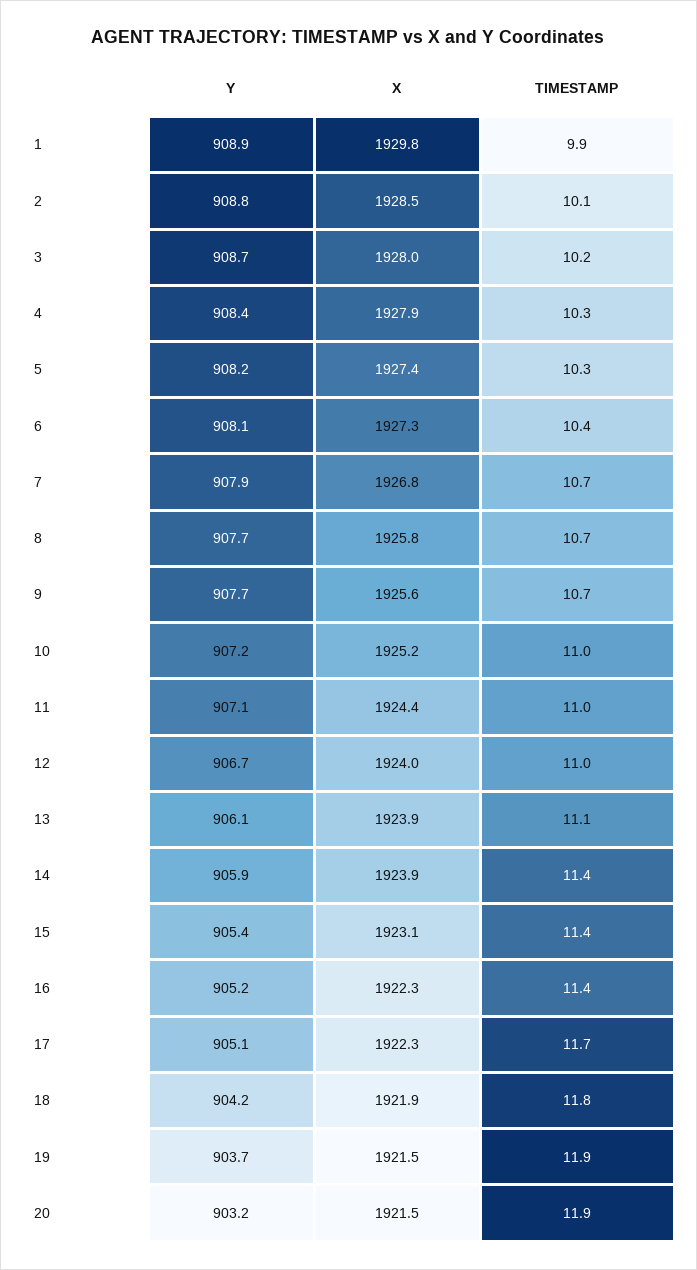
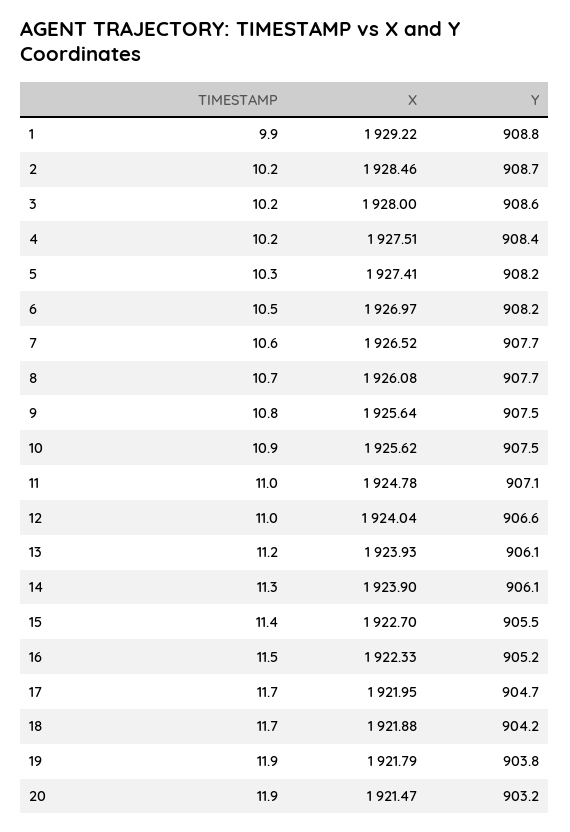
Y, 1: 908.9 -> 908.8
X, 1: 1929.8 -> 1929.22
Y, 2: 908.8 -> 908.7
TIMESTAMP, 2: 10.1 -> 10.2
Y, 3: 908.7 -> 908.6
X, 4: 1927.9 -> 1927.51
TIMESTAMP, 4: 10.3 -> 10.2
Y, 6: 908.1 -> 908.2
X, 6: 1927.3 -> 1926.97
TIMESTAMP, 6: 10.4 -> 10.5
Y, 7: 907.9 -> 907.7
X, 7: 1926.8 -> 1926.52
TIMESTAMP, 7: 10.7 -> 10.6
X, 8: 1925.8 -> 1926.08
Y, 9: 907.7 -> 907.5
TIMESTAMP, 9: 10.7 -> 10.8
Y, 10: 907.2 -> 907.5
X, 10: 1925.2 -> 1925.62
TIMESTAMP, 10: 11 -> 10.9
X, 11: 1924.4 -> 1924.78
Y, 12: 906.7 -> 906.6
TIMESTAMP, 13: 11.1 -> 11.2
Y, 14: 905.9 -> 906.1
TIMESTAMP, 14: 11.4 -> 11.3
Y, 15: 905.4 -> 905.5
X, 15: 1923.1 -> 1922.7
TIMESTAMP, 16: 11.4 -> 11.5
Y, 17: 905.1 -> 904.7
X, 17: 1922.3 -> 1921.95
TIMESTAMP, 18: 11.8 -> 11.7
Y, 19: 903.7 -> 903.8
X, 19: 1921.5 -> 1921.79

